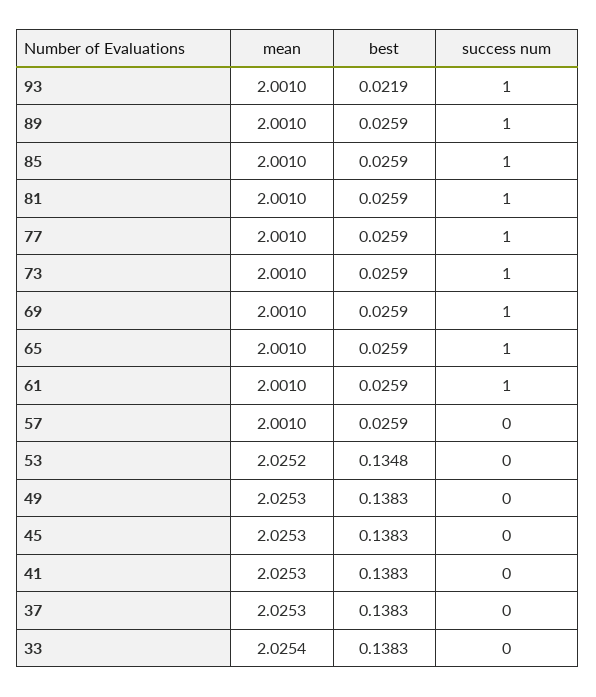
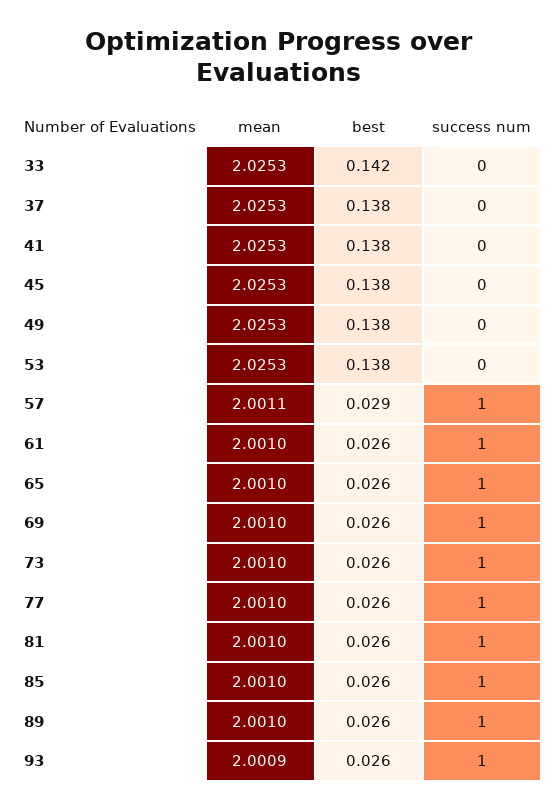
mean, 93: 2.001 -> 2.0009
best, 93: 0.0219 -> 0.026
mean, 57: 2.001 -> 2.0011
best, 57: 0.0259 -> 0.029
success num, 57: 0 -> 1
mean, 53: 2.0252 -> 2.0253
best, 53: 0.1348 -> 0.138
mean, 33: 2.0254 -> 2.0253
best, 33: 0.1383 -> 0.142

